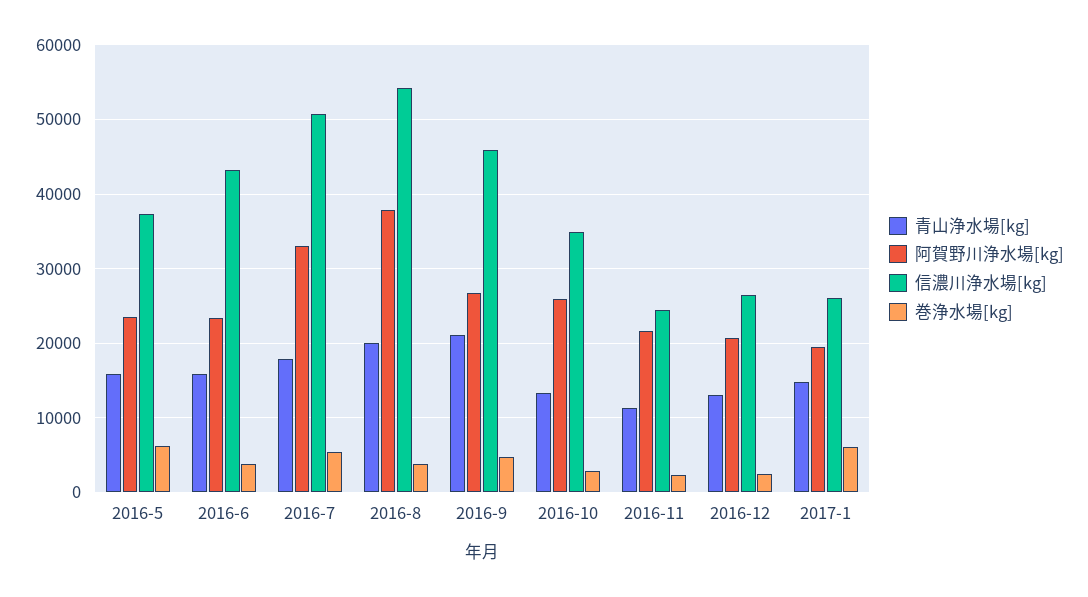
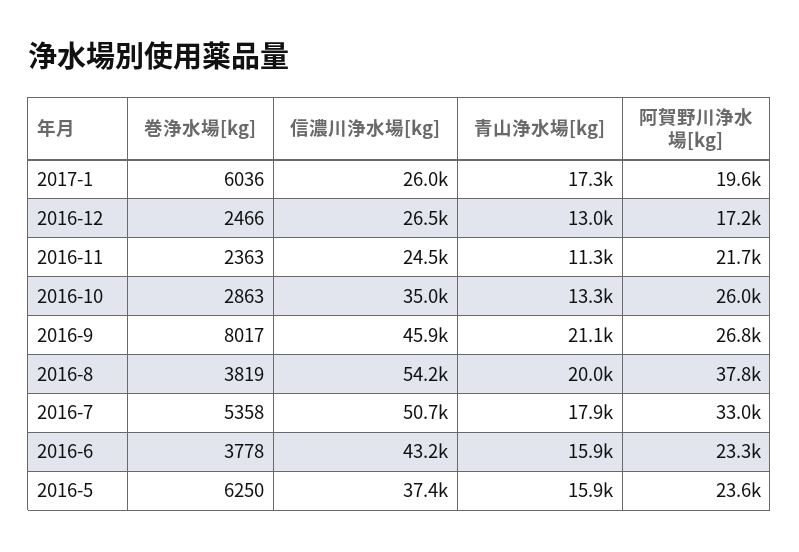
巻浄水場[kg], 2016-9: 5000 -> 8017
阿賀野川浄水場[kg], 2016-12: 21000 -> 17200
青山浄水場[kg], 2017-1: 15000 -> 17300

